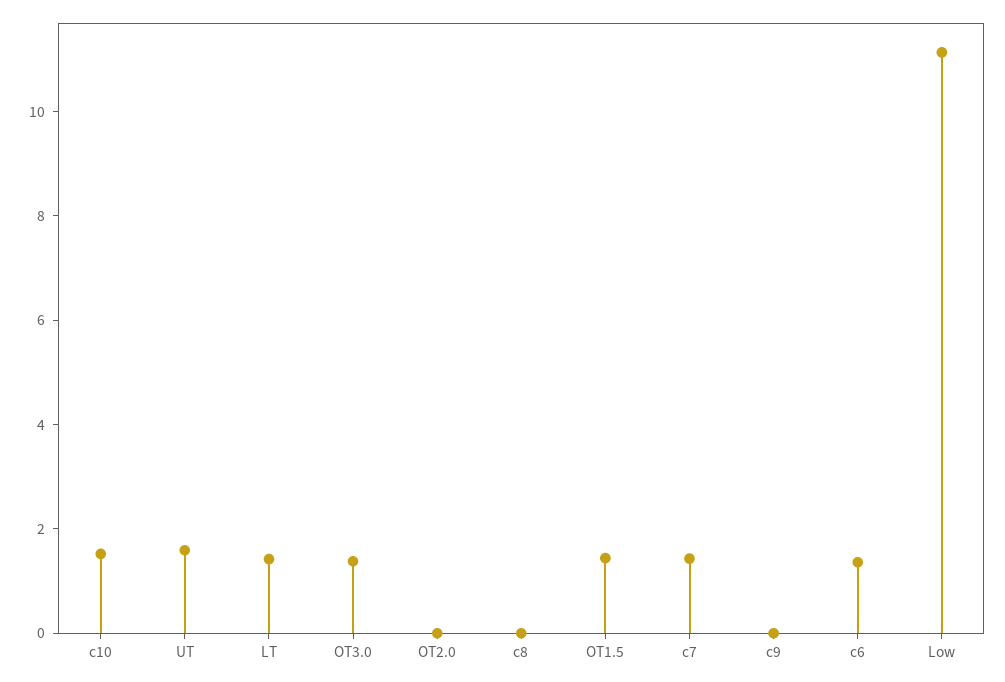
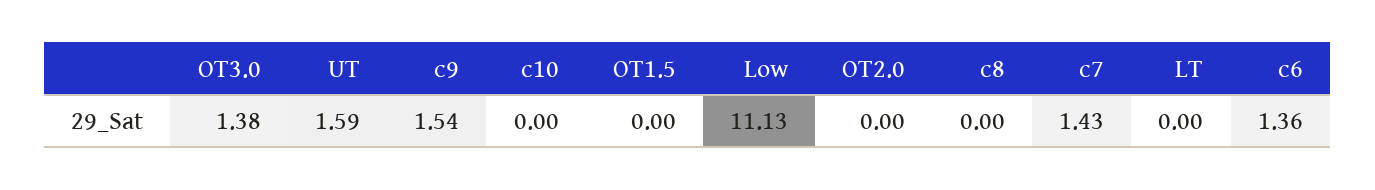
c10: 1.5 -> 0
LT: 1.5 -> 0
OT1.5: 1.5 -> 0
c9: 0 -> 1.54

